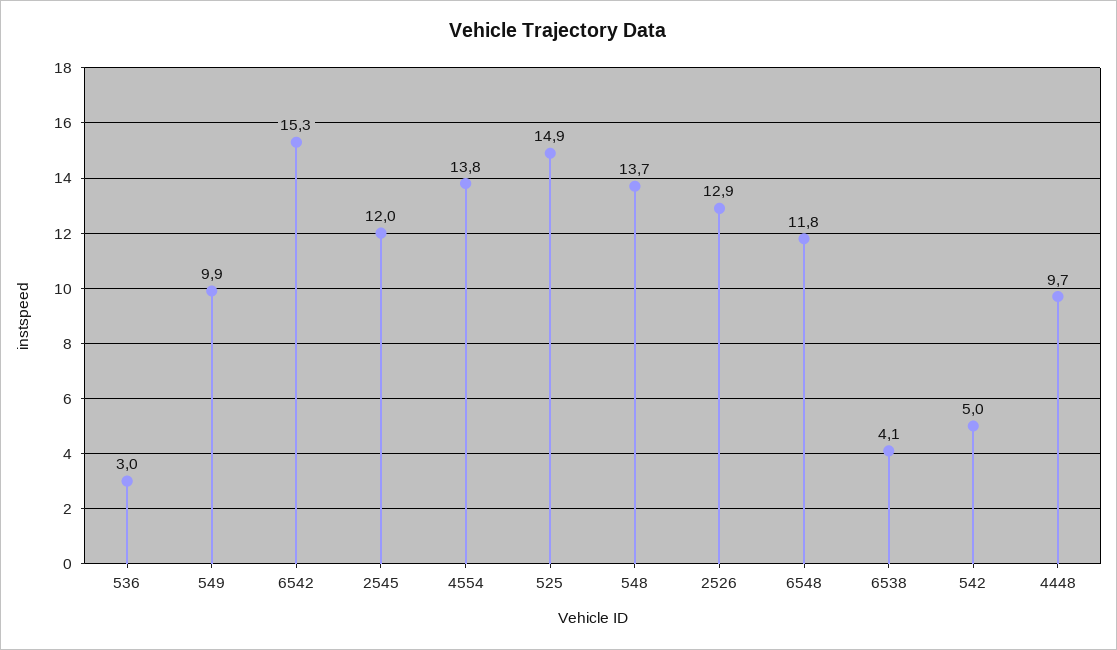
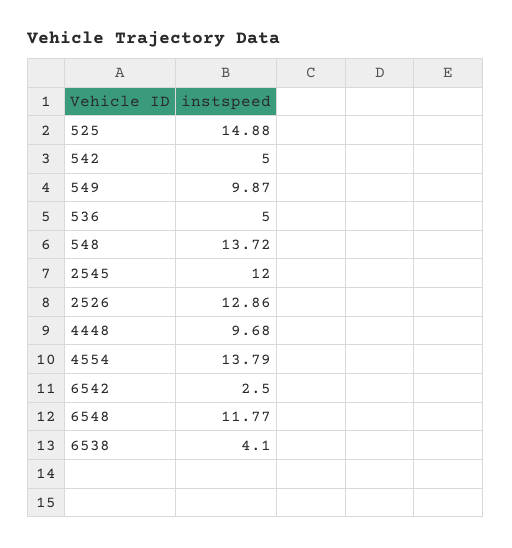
536: 3 -> 5
6542: 15.3 -> 2.5

